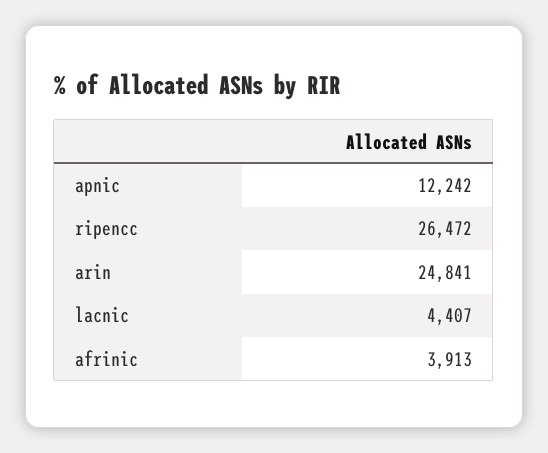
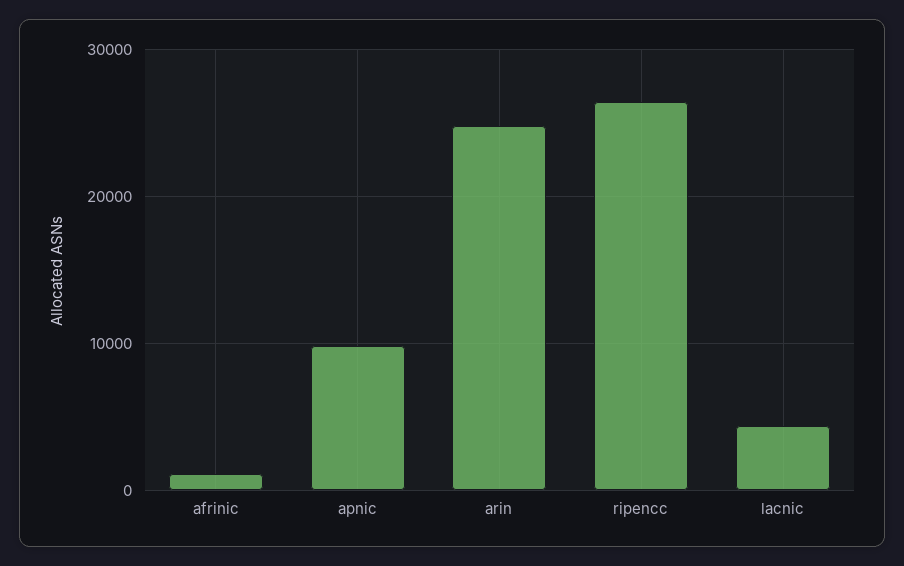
apnic: 12242 -> 10000
afrinic: 3913 -> 1000

